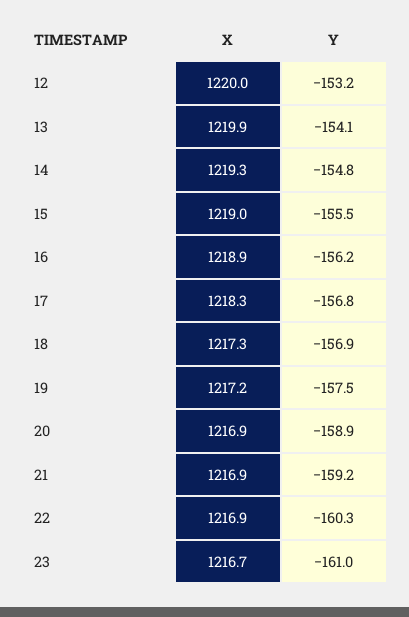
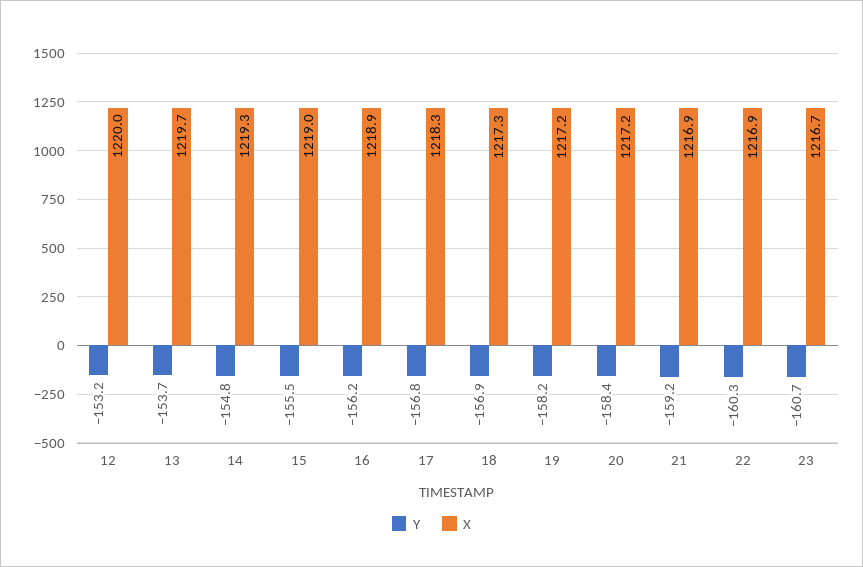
X, 13: 1219.9 -> 1219.7
Y, 13: -154.1 -> -153.7
Y, 19: -157.5 -> -158.2
X, 20: 1216.9 -> 1217.2
Y, 20: -158.9 -> -158.4
Y, 23: -161 -> -160.7

